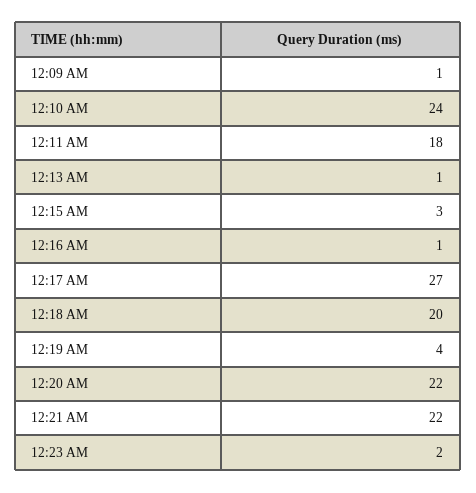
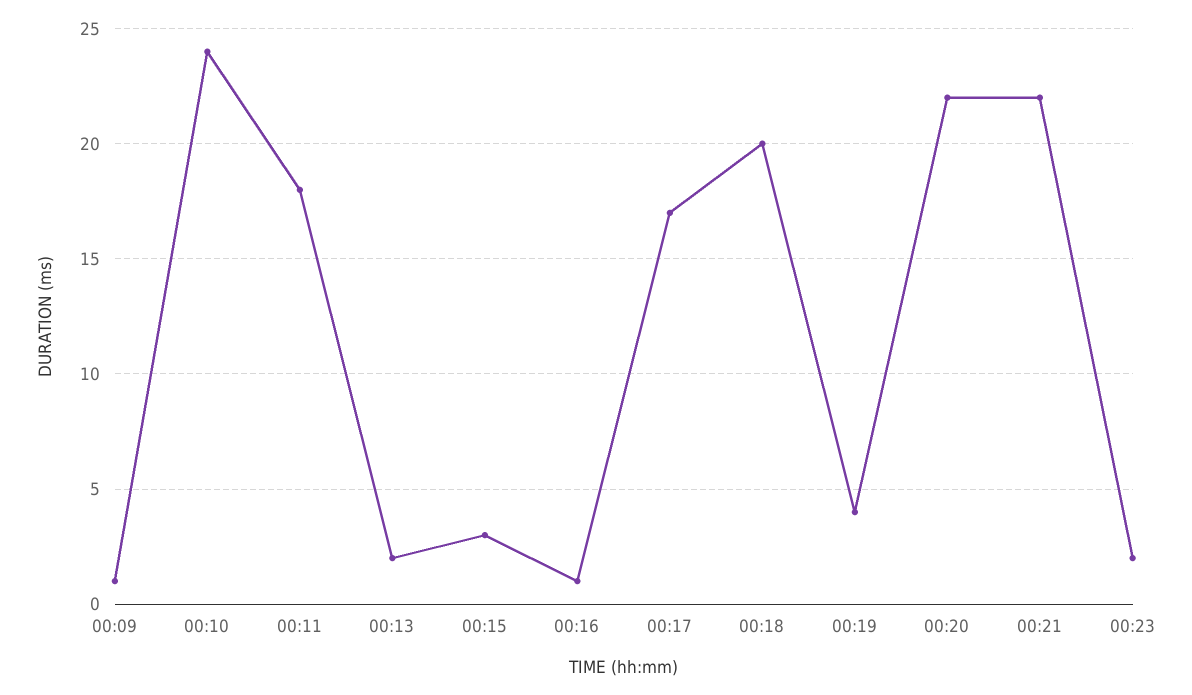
12:13 AM: 1 -> 2
12:17 AM: 27 -> 17

